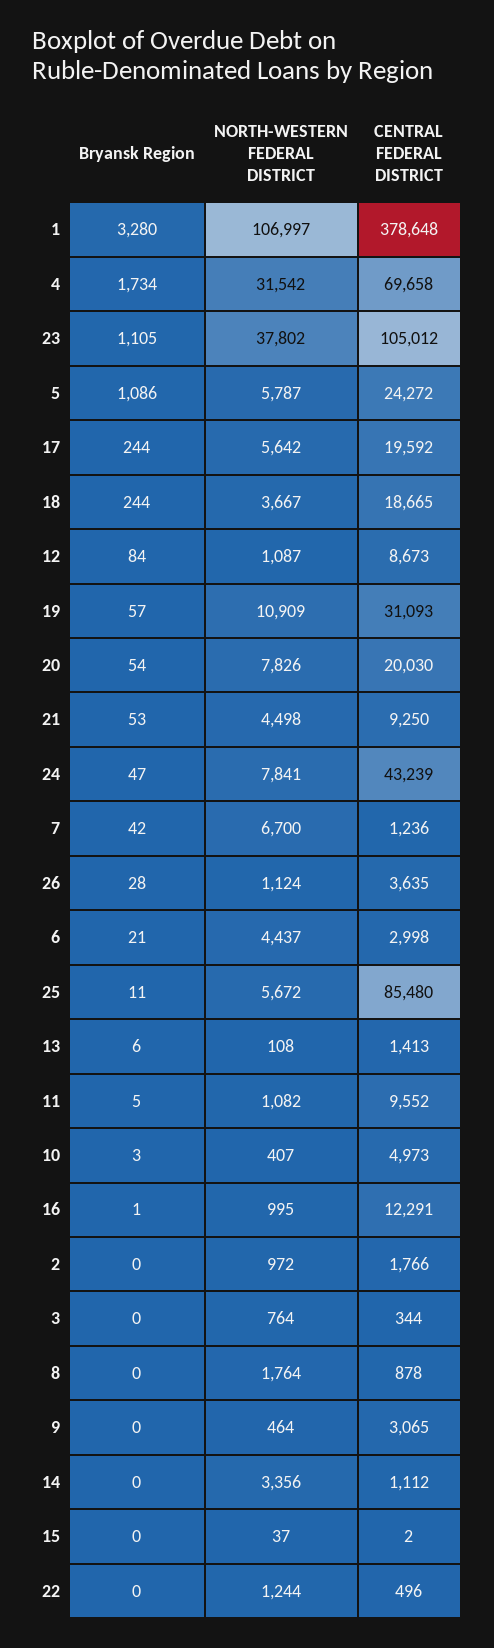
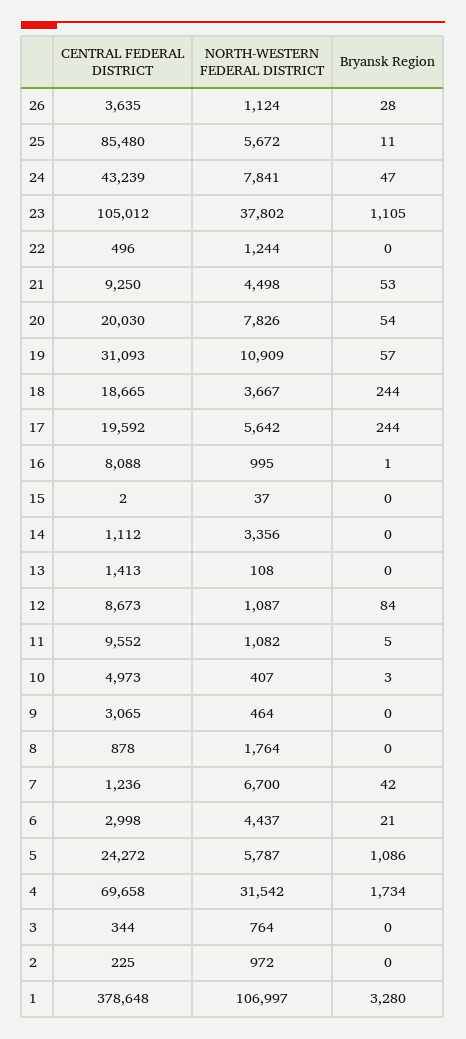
Bryansk Region, 13: 6 -> 0
CENTRAL FEDERAL DISTRICT, 16: 12291 -> 8088
CENTRAL FEDERAL DISTRICT, 2: 1766 -> 225

